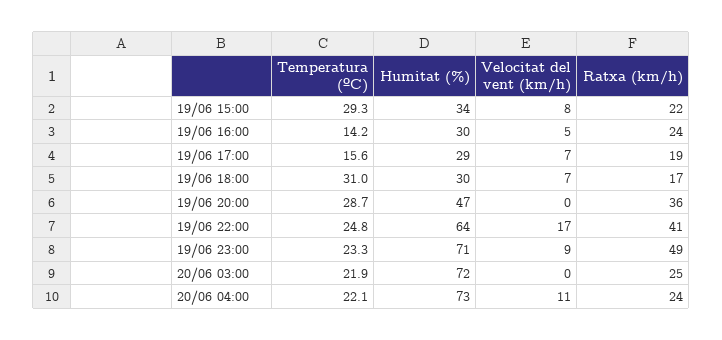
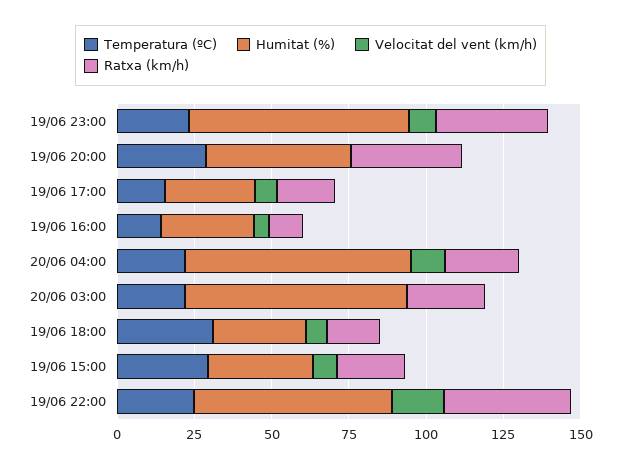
Ratxa (km/h), 19/06 16:00: 24 -> 10
Ratxa (km/h), 19/06 23:00: 49 -> 35

